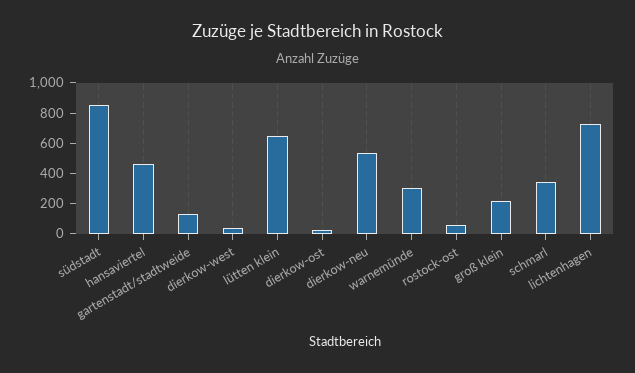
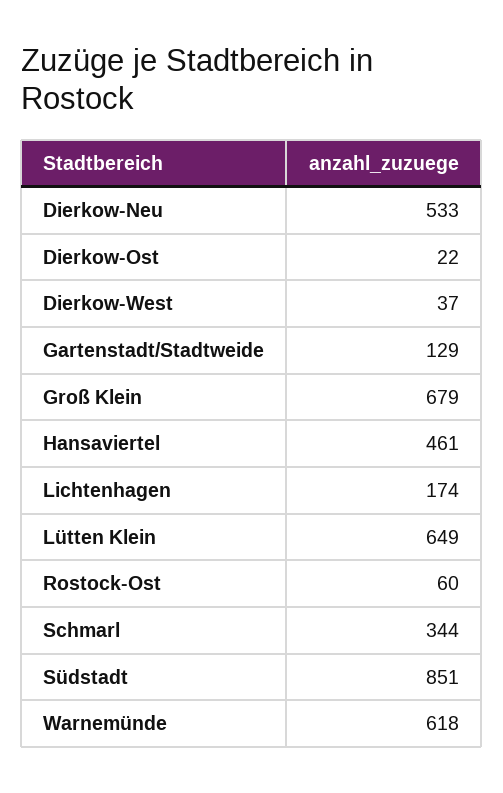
warnemünde: 300 -> 618
groß klein: 200 -> 679
lichtenhagen: 700 -> 174

